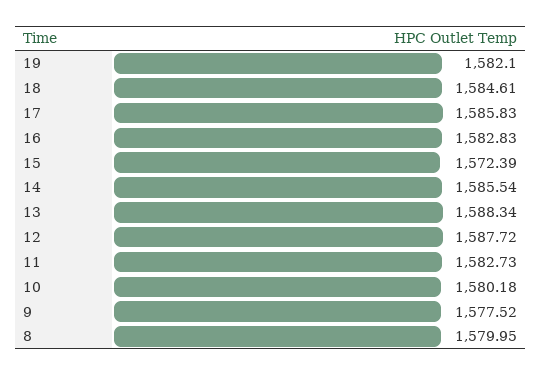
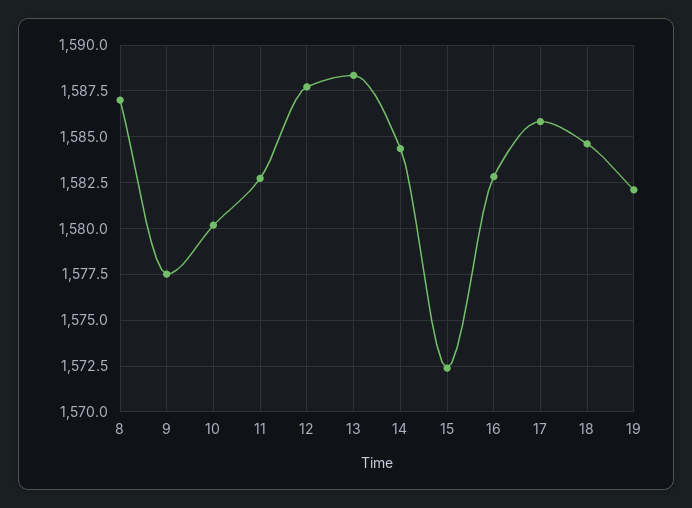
14: 1585.54 -> 1584.5
8: 1579.95 -> 1587

